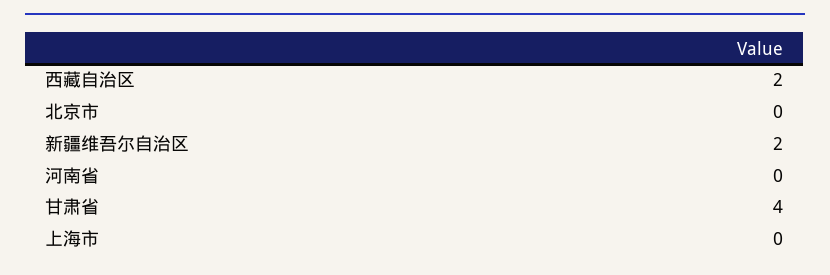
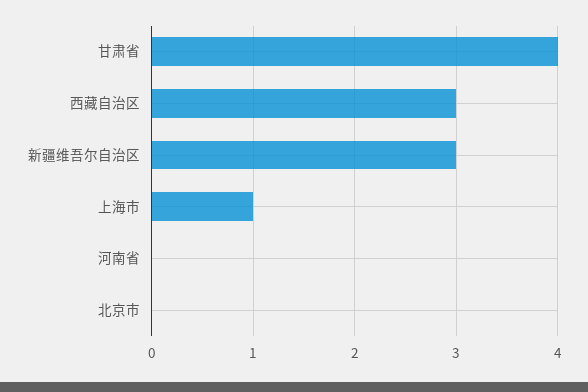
西藏自治区: 2 -> 3
新疆维吾尔自治区: 2 -> 3
上海市: 0 -> 1

